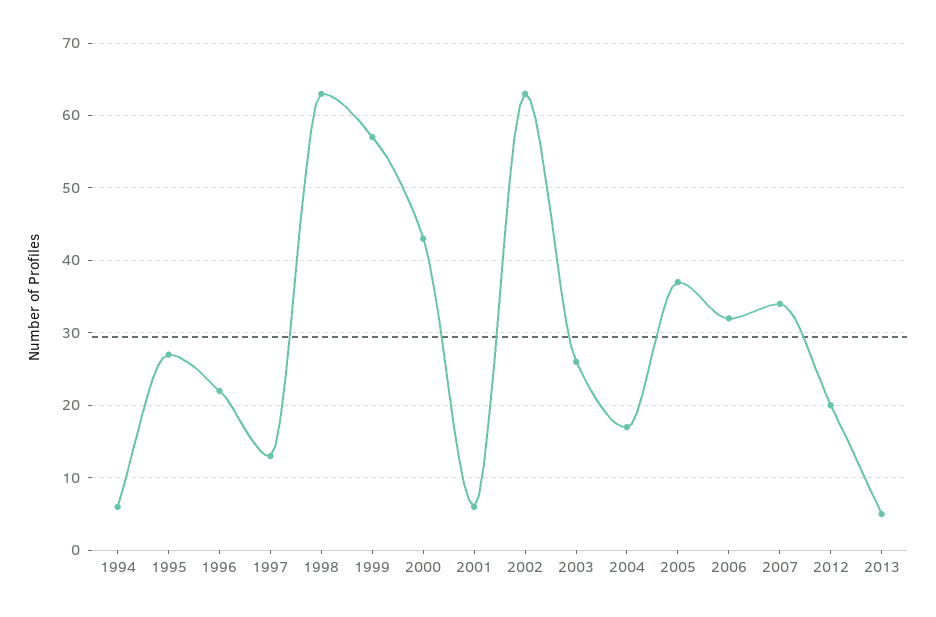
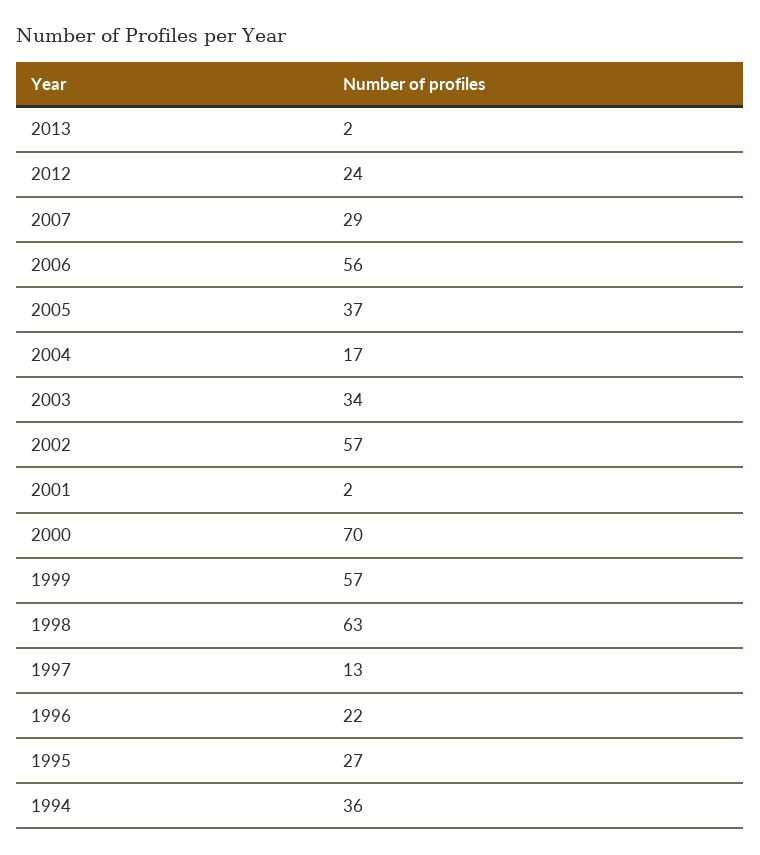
1994: 6 -> 36
2000: 43 -> 70
2001: 6 -> 2
2002: 63 -> 57
2003: 26 -> 34
2006: 32 -> 56
2007: 34 -> 29
2012: 20 -> 24
2013: 5 -> 2

